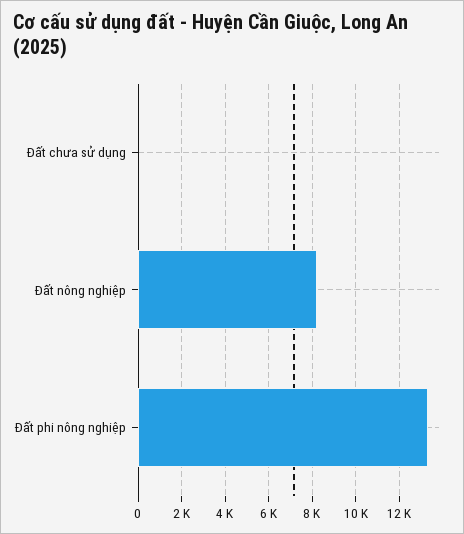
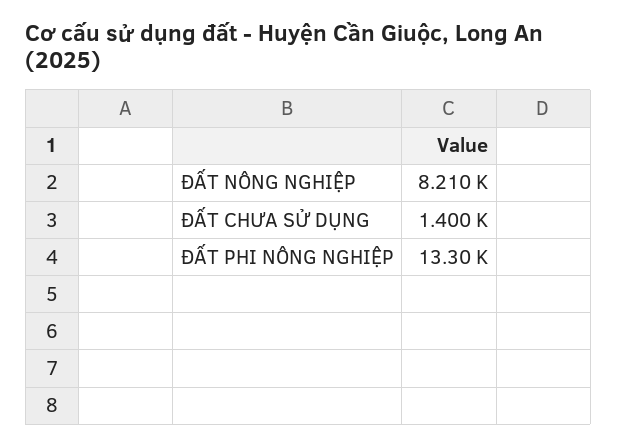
Đất chưa sử dụng: 0 -> 1400

